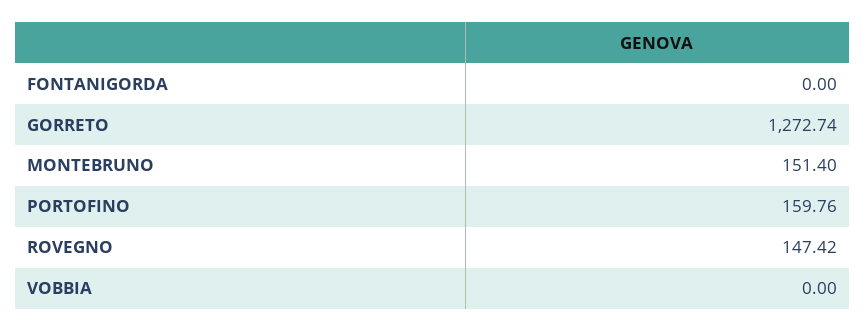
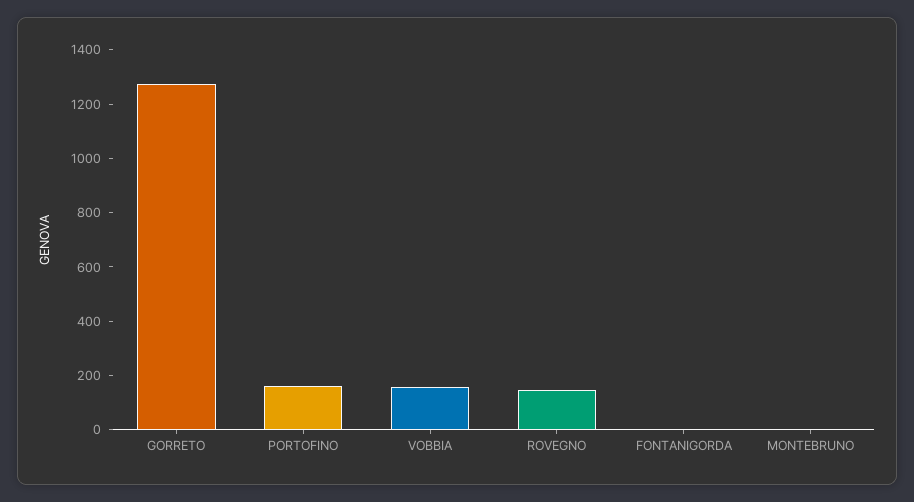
MONTEBRUNO: 151.4 -> 0
VOBBIA: 0 -> 150

